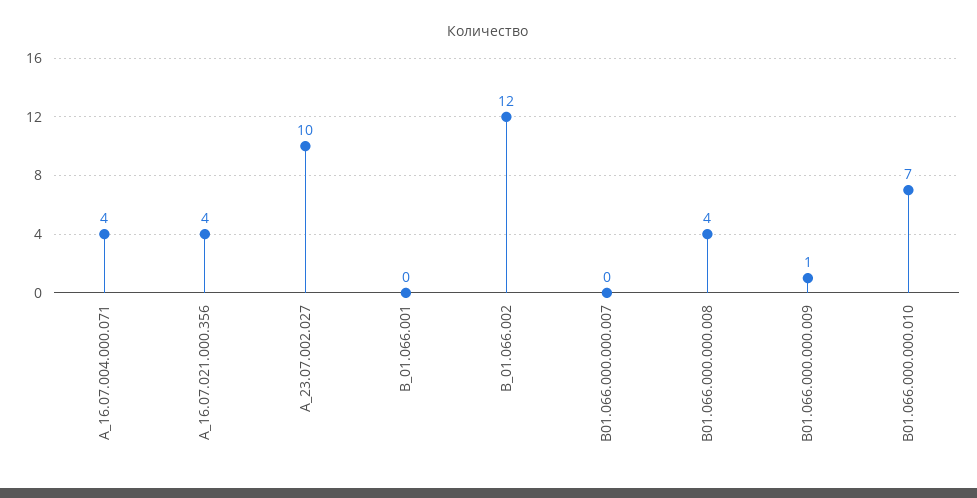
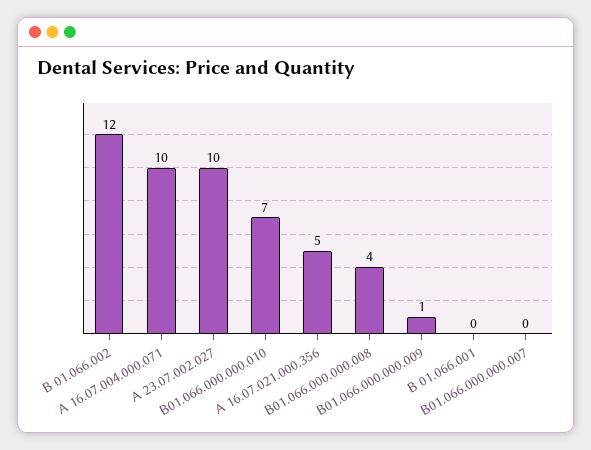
А_16.07.004.000.071: 4 -> 10
А_16.07.021.000.356: 4 -> 5

